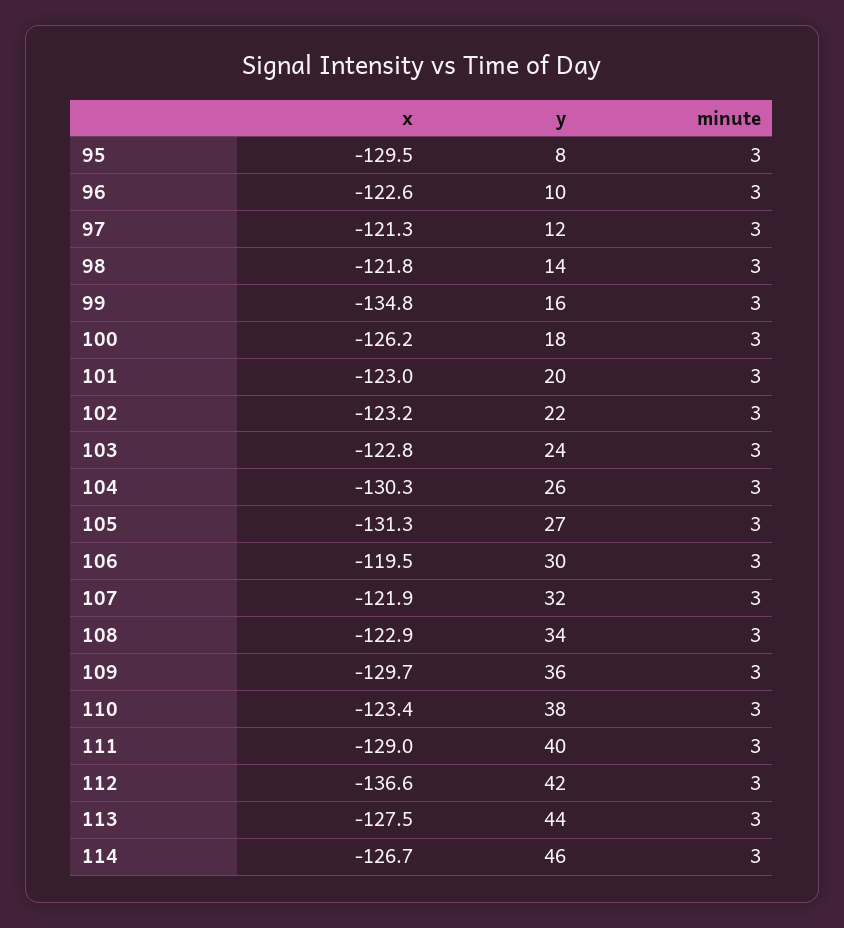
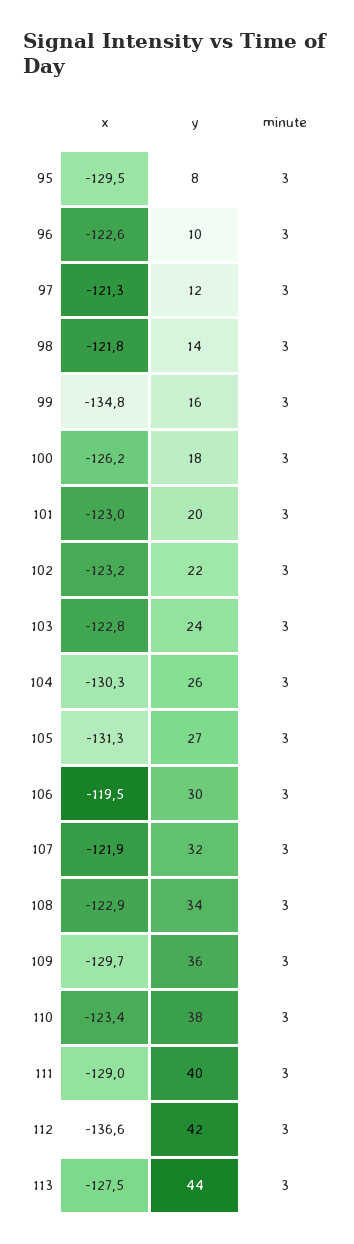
x, 114: -126.7 -> none
y, 114: 46 -> none
minute, 114: 3 -> none

